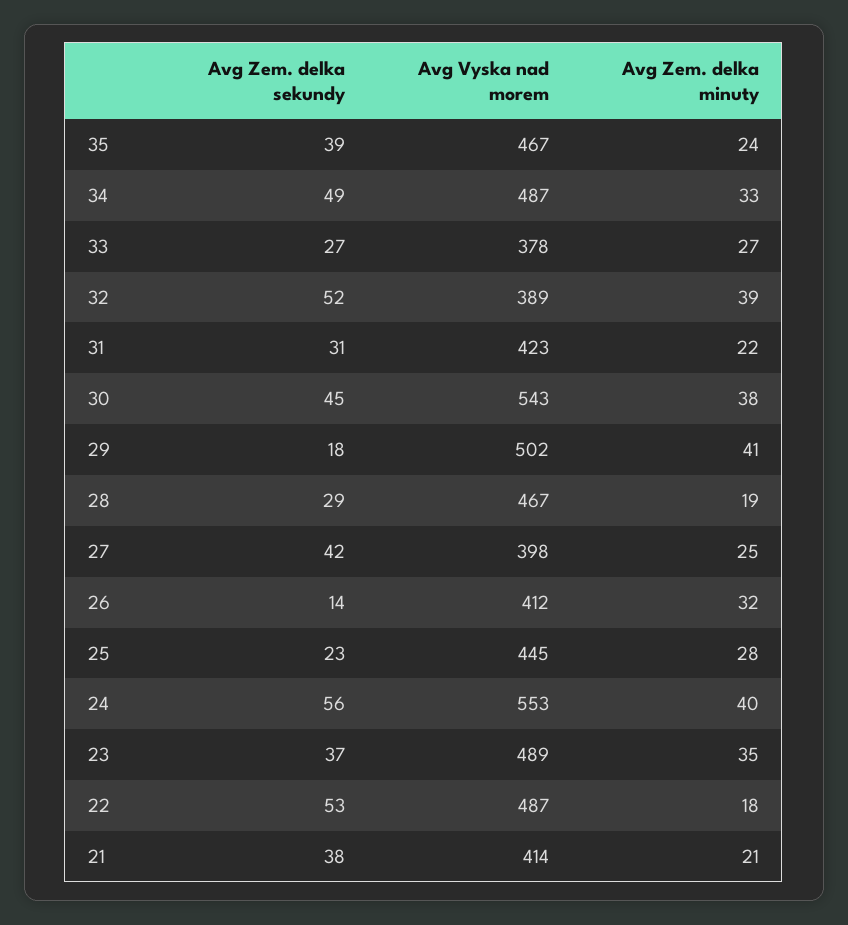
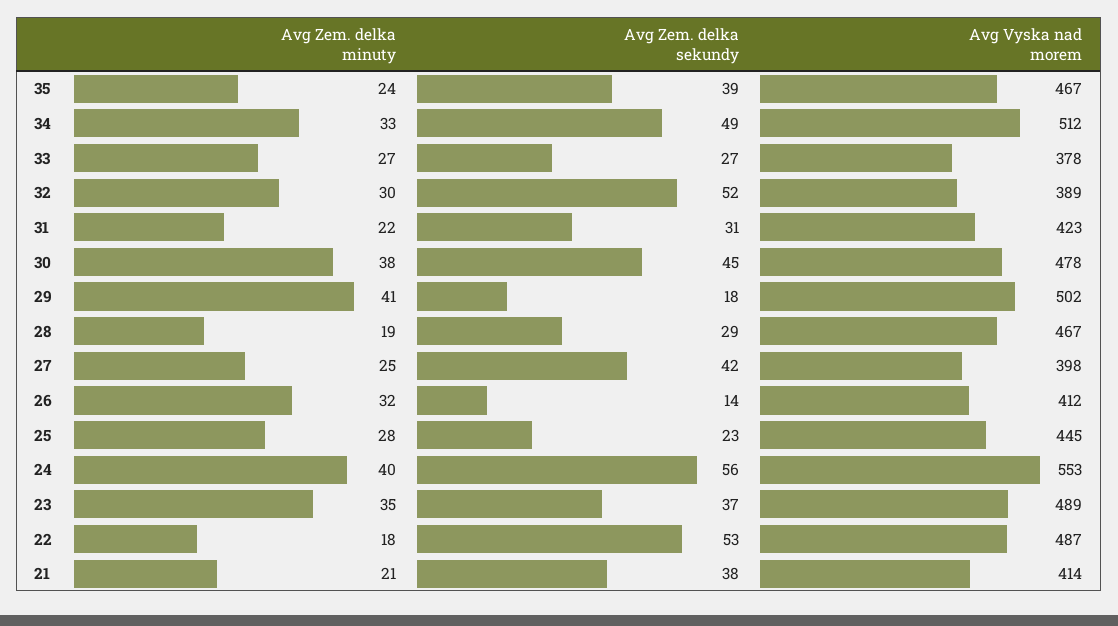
Avg Vyska nad morem, 34: 487 -> 512
Avg Zem. delka minuty, 32: 39 -> 30
Avg Vyska nad morem, 30: 543 -> 478

